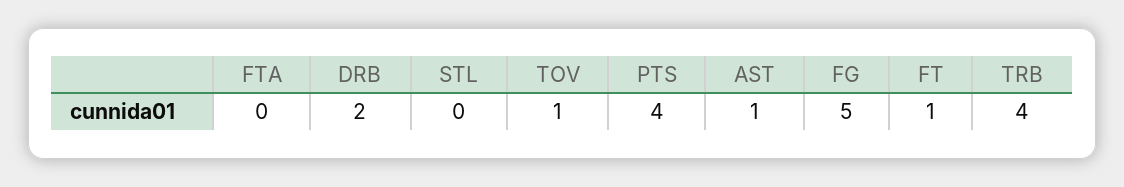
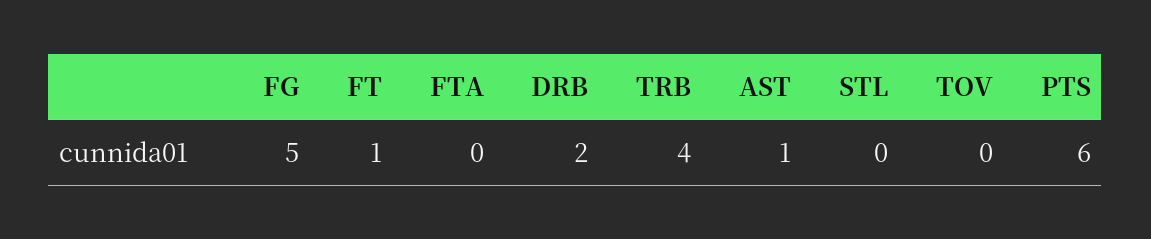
TOV: 1 -> 0
PTS: 4 -> 6

